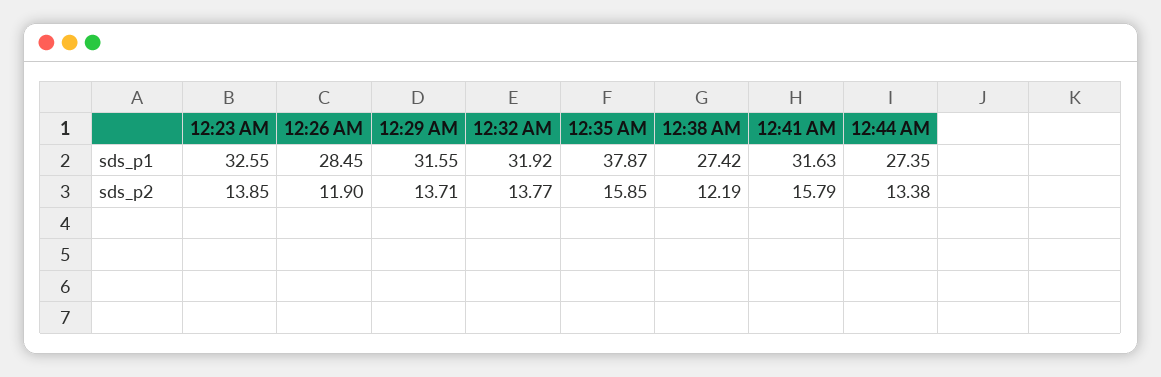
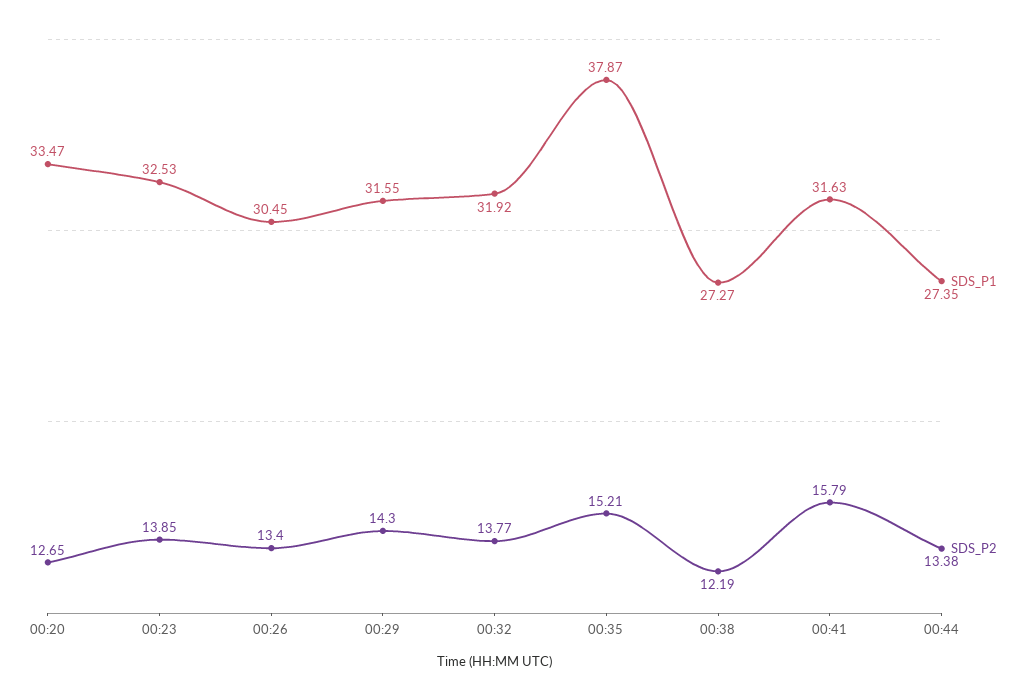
sds_p1, 12:23 AM: 32.55 -> 32.53
sds_p1, 12:26 AM: 28.45 -> 30.45
sds_p1, 12:38 AM: 27.42 -> 27.27
sds_p2, 12:26 AM: 11.9 -> 13.4
sds_p2, 12:29 AM: 13.71 -> 14.3
sds_p2, 12:35 AM: 15.85 -> 15.21
sds_p1, 00:20: none -> 33.47
sds_p2, 00:20: none -> 12.65

